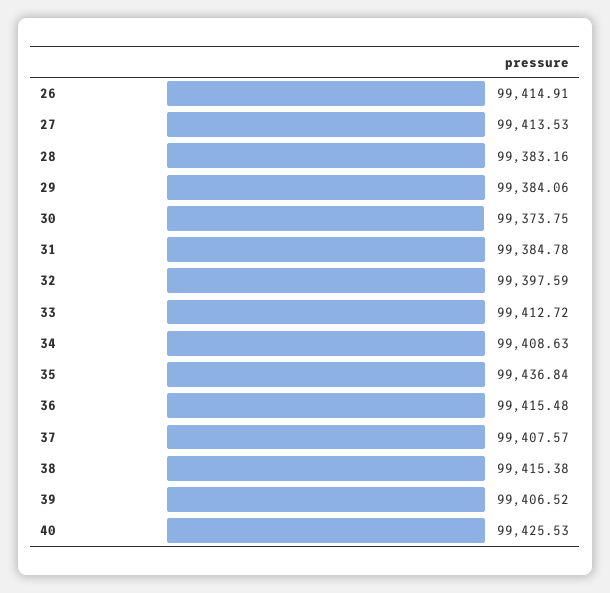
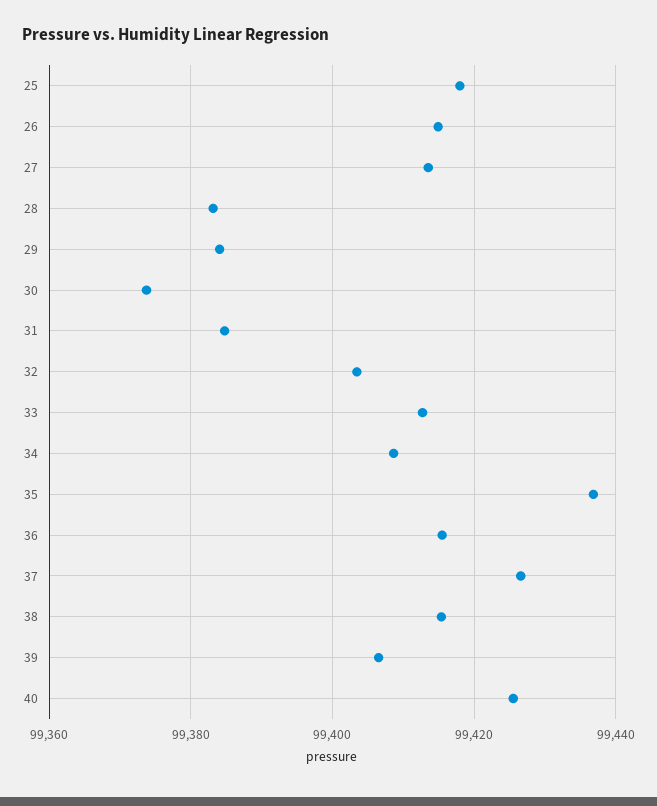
32: 99397.59 -> 99404
37: 99407.57 -> 99426
25: none -> 99418

